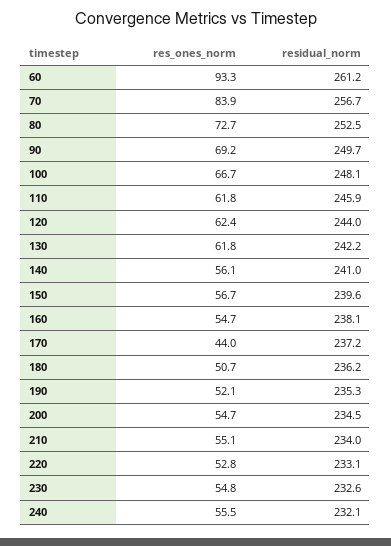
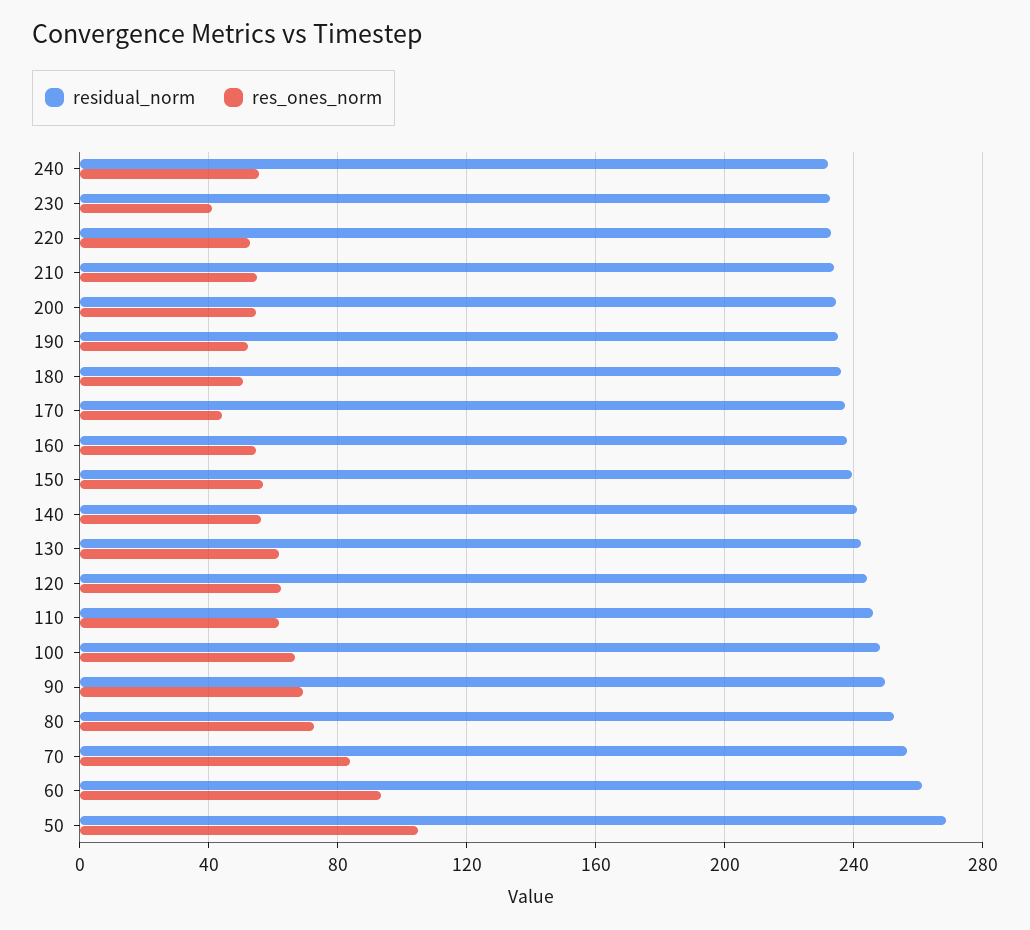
res_ones_norm, 230: 54.8 -> 40
residual_norm, 50: none -> 270
res_ones_norm, 50: none -> 105

